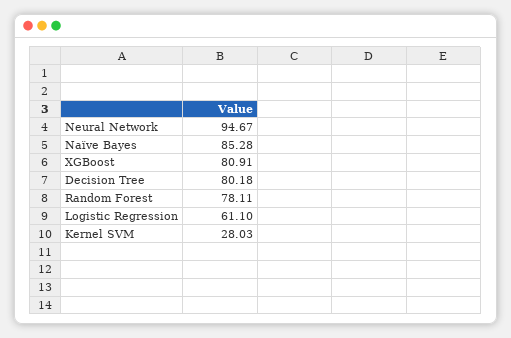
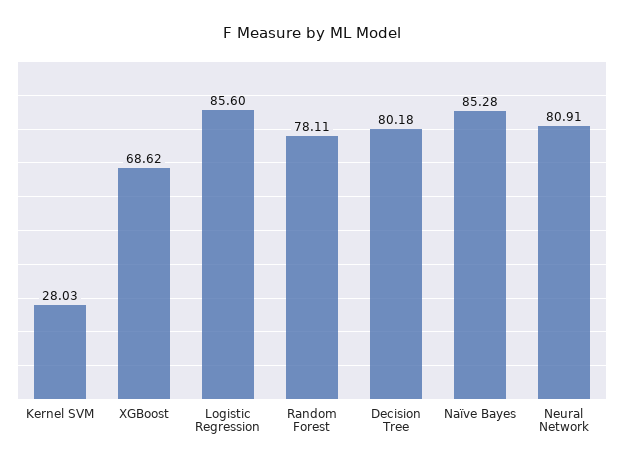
Neural Network: 94.67 -> 80.91
XGBoost: 80.91 -> 68.62
Logistic Regression: 61.1 -> 85.6

